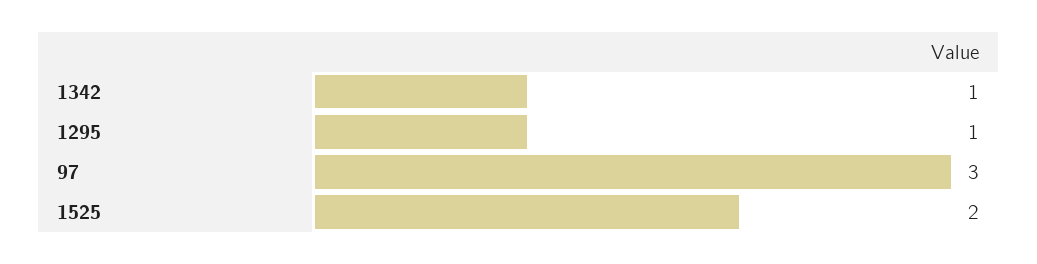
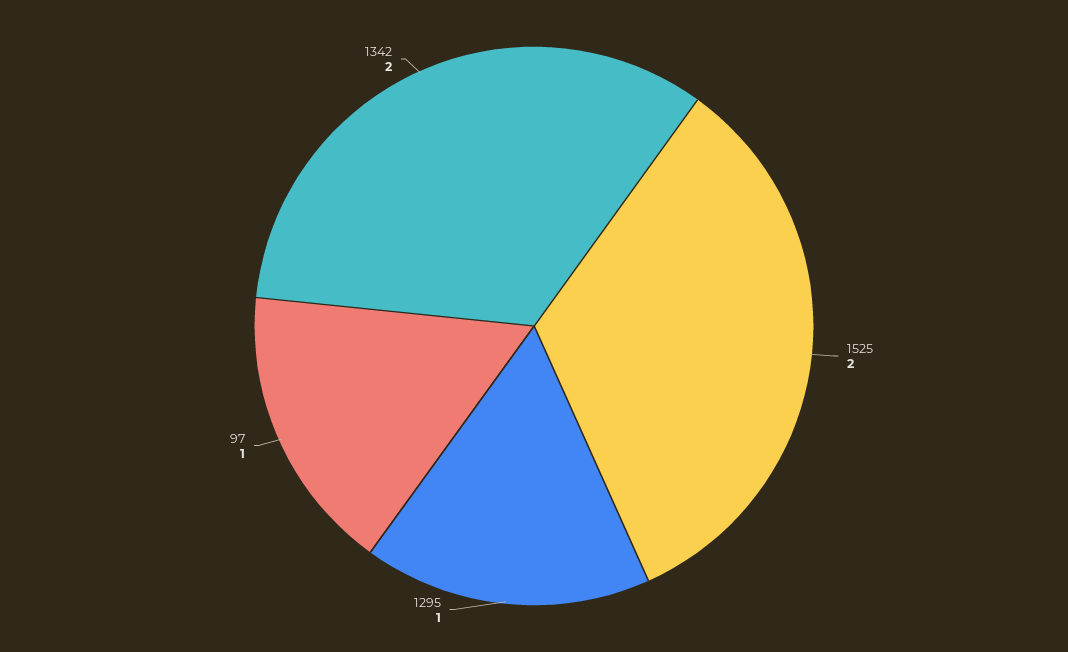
1342: 1 -> 2
97: 3 -> 1

